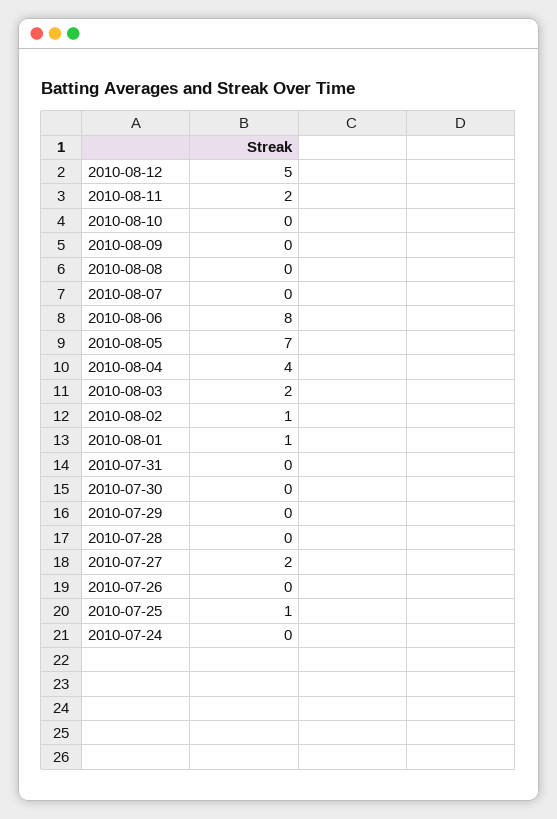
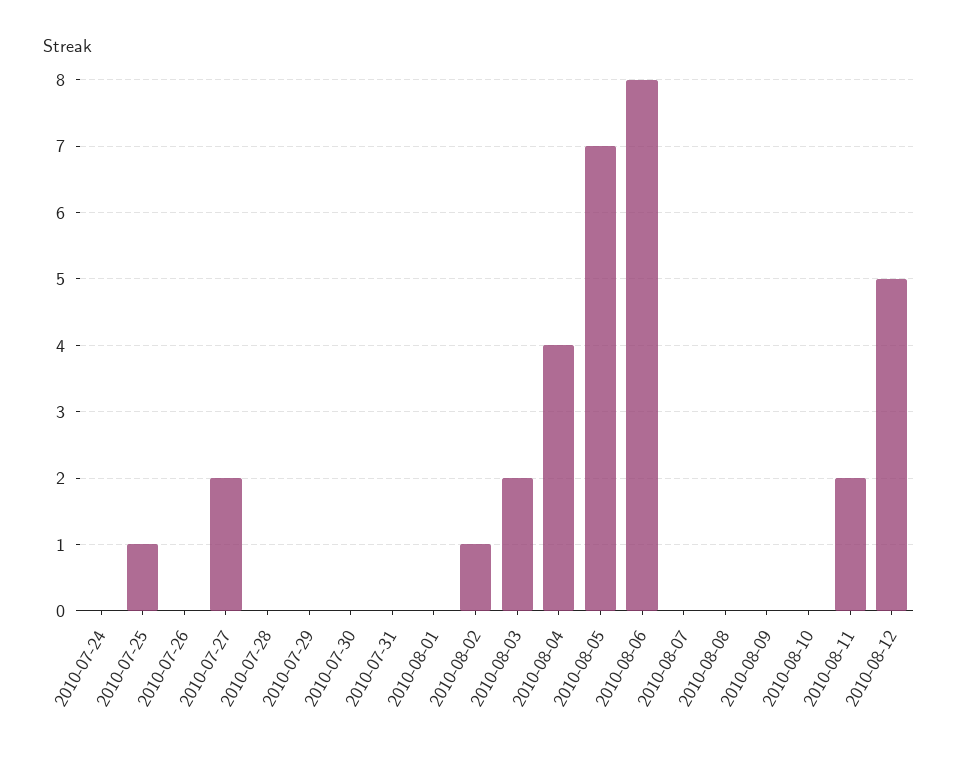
2010-08-01: 1 -> 0

